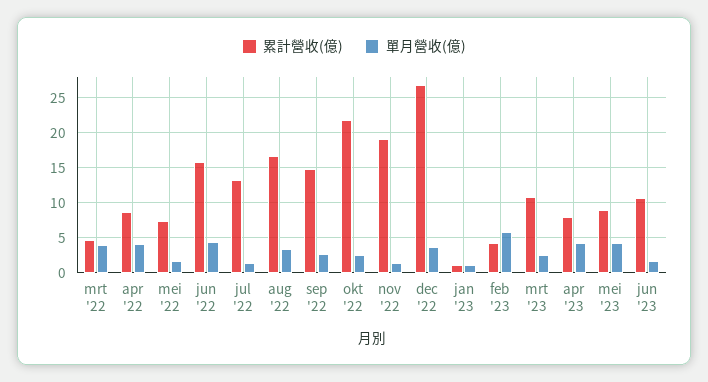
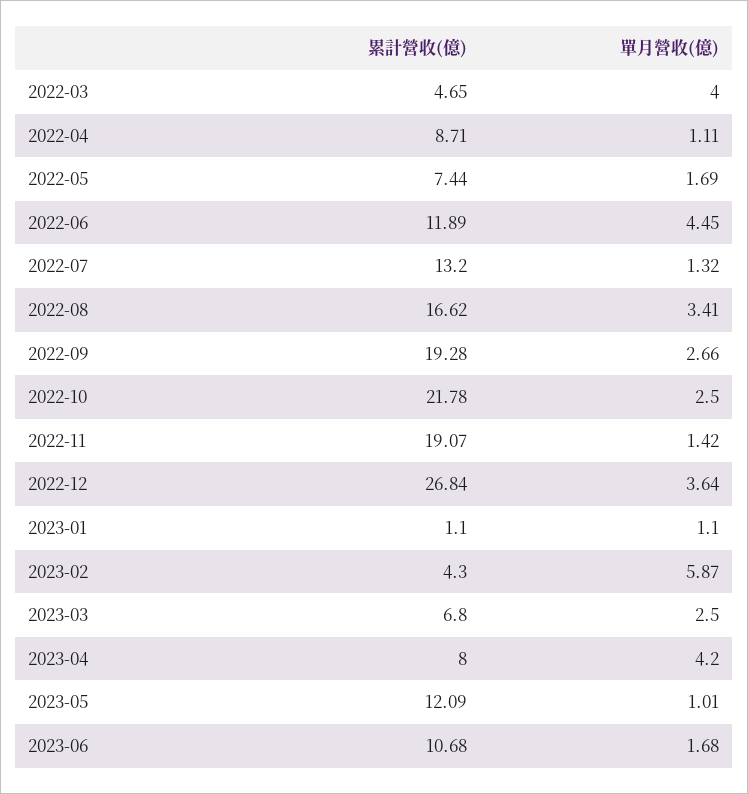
單月營收(億), apr '22: 4 -> 1.11
累計營收(億), jun '22: 16 -> 11.89
累計營收(億), sep '22: 15 -> 19.28
累計營收(億), mrt '23: 11 -> 6.8
累計營收(億), mei '23: 9 -> 12.09
單月營收(億), mei '23: 4 -> 1.01

